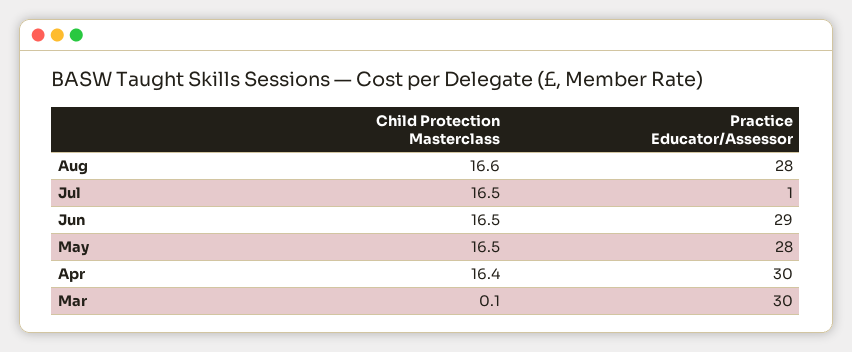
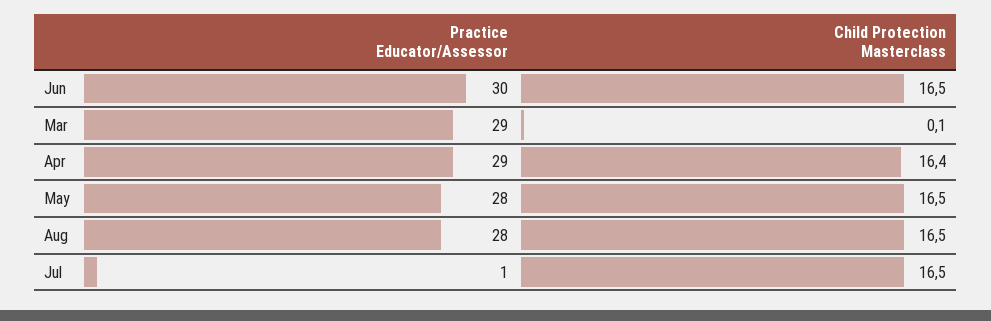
Child Protection Masterclass, Aug: 16.6 -> 16.5
Practice Educator/Assessor, Jun: 29 -> 30
Practice Educator/Assessor, Apr: 30 -> 29
Practice Educator/Assessor, Mar: 30 -> 29

